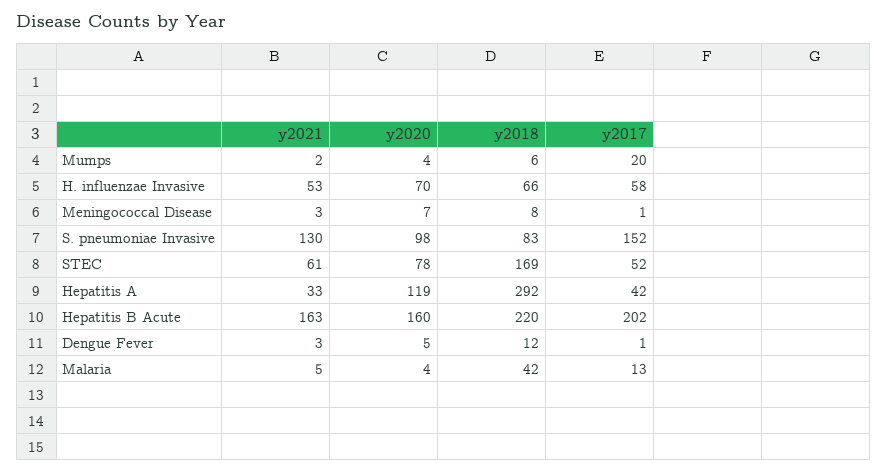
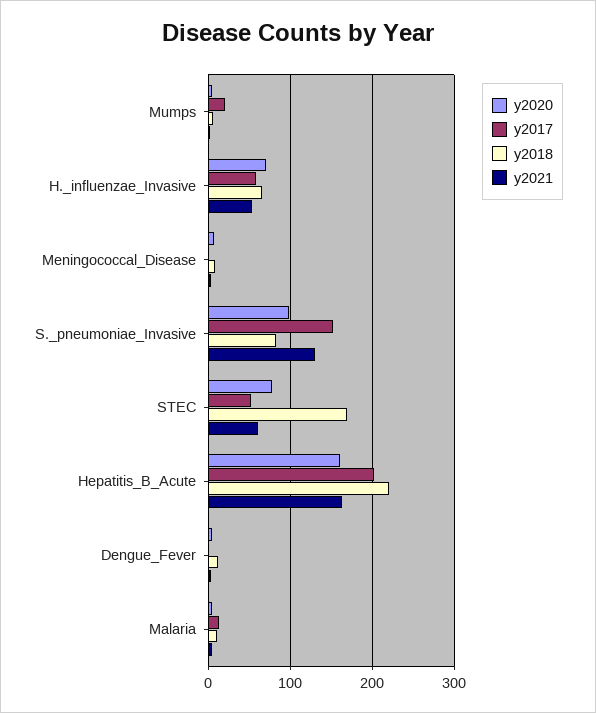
y2021, Hepatitis A: 33 -> none
y2020, Hepatitis A: 119 -> none
y2018, Hepatitis A: 292 -> none
y2017, Hepatitis A: 42 -> none
y2018, Malaria: 42 -> 10

